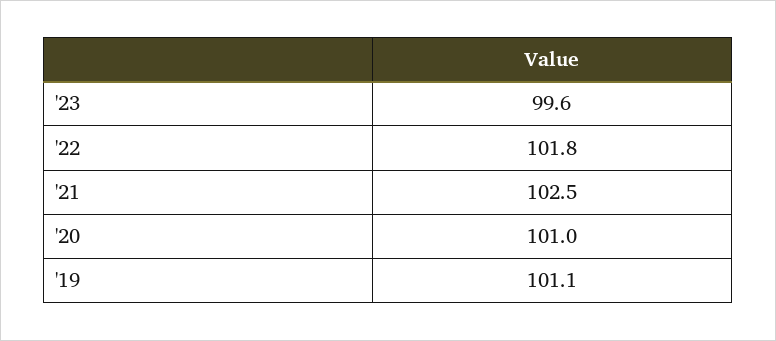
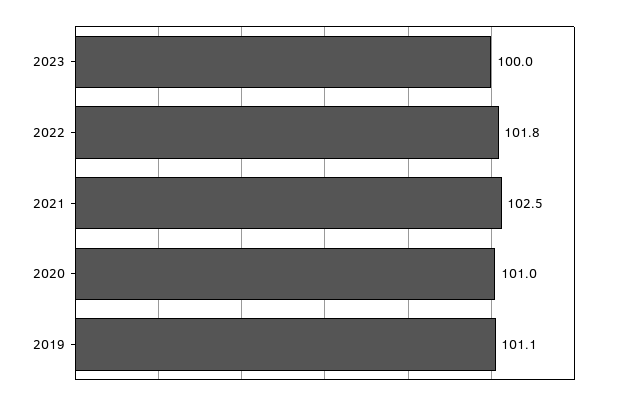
'23: 99.6 -> 100

